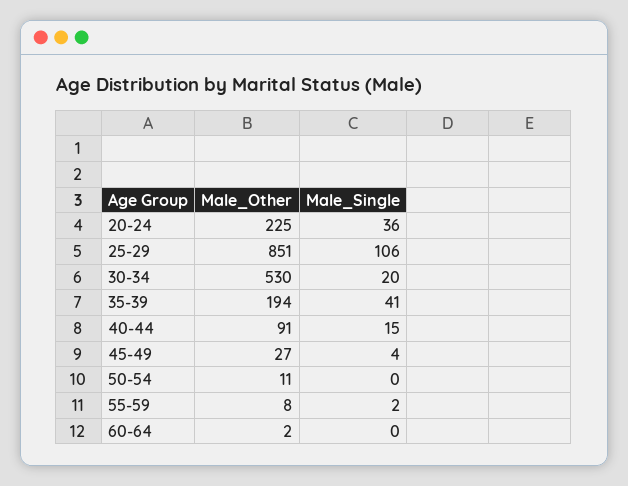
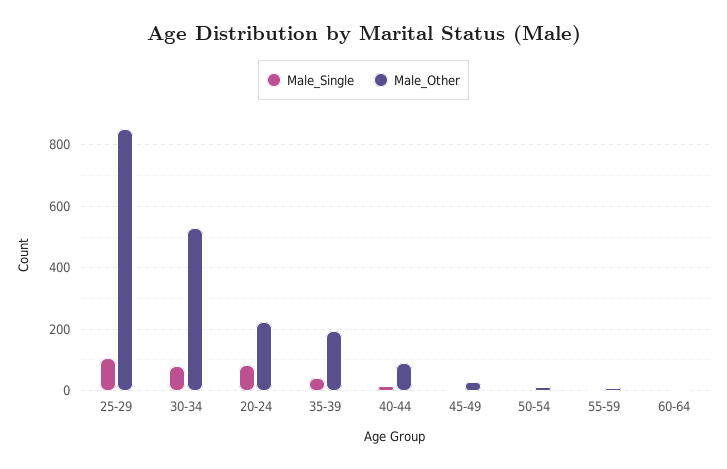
Male_Single, 20-24: 36 -> 80
Male_Single, 30-34: 20 -> 80

